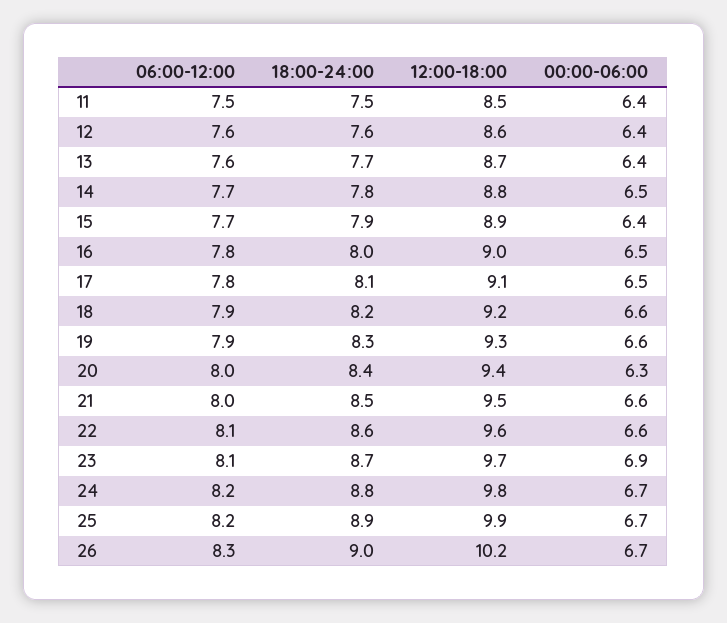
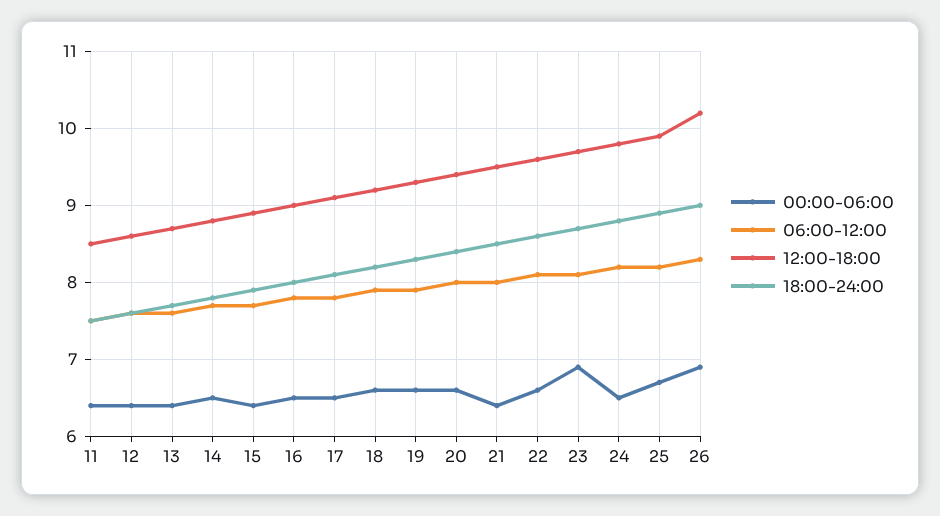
00:00-06:00, 20: 6.3 -> 6.6
00:00-06:00, 21: 6.6 -> 6.4
00:00-06:00, 24: 6.7 -> 6.5
00:00-06:00, 26: 6.7 -> 6.9

